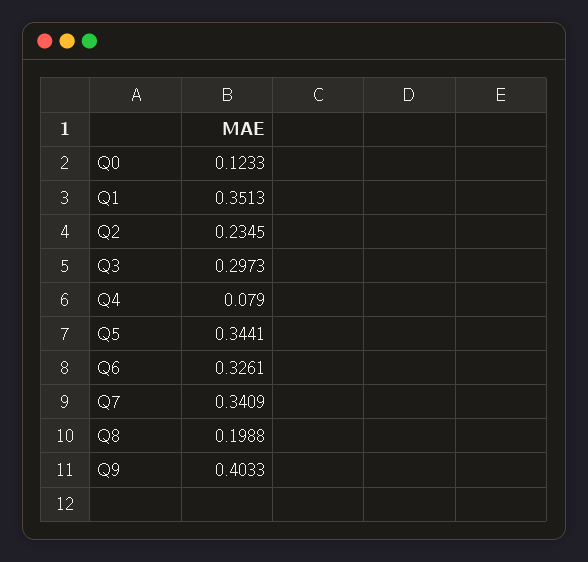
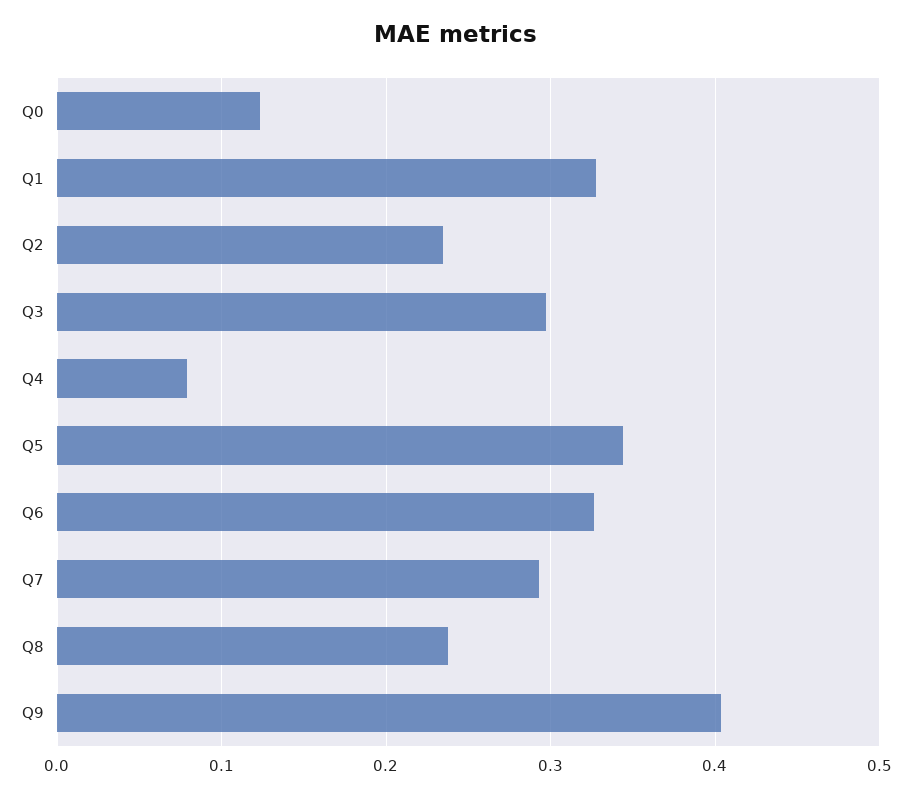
Q1: 0.3513 -> 0.33
Q7: 0.3409 -> 0.29
Q8: 0.1988 -> 0.24

